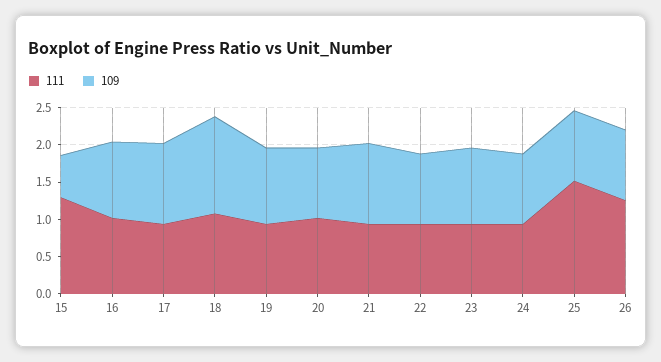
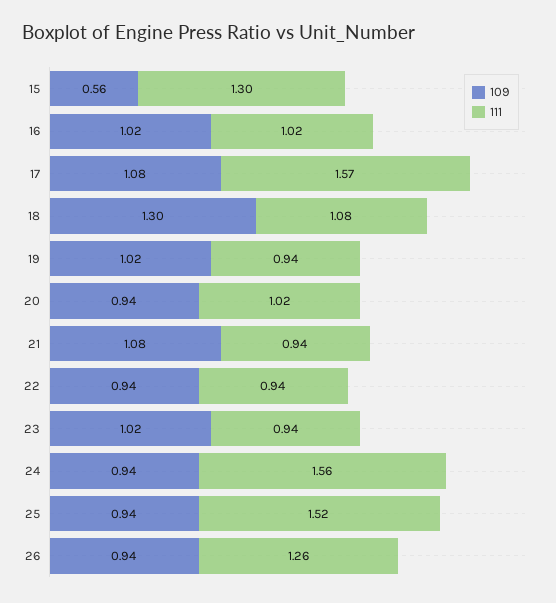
111, 17: 1 -> 1.57
111, 24: 1 -> 1.56

